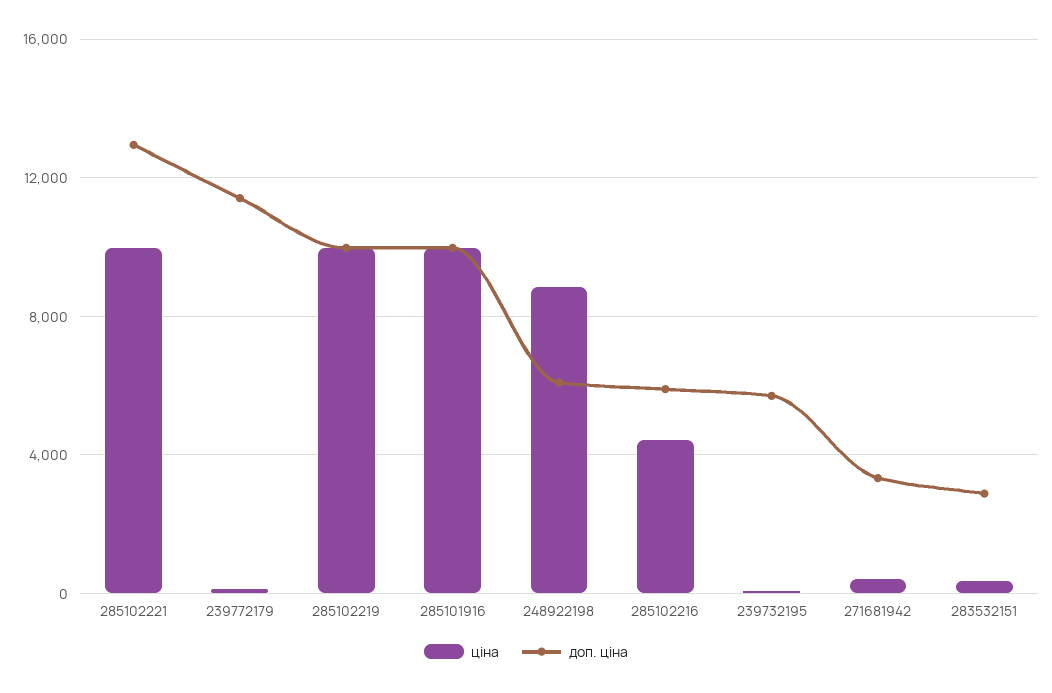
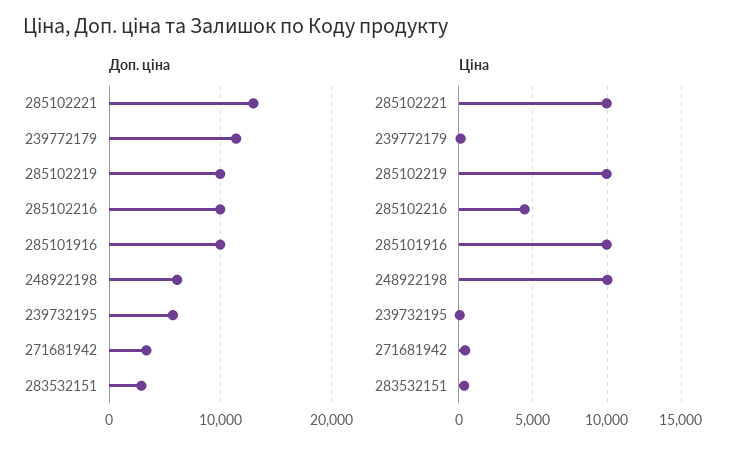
ціна, 248922198: 9000 -> 10000
доп. ціна, 285102216: 6000 -> 10000

